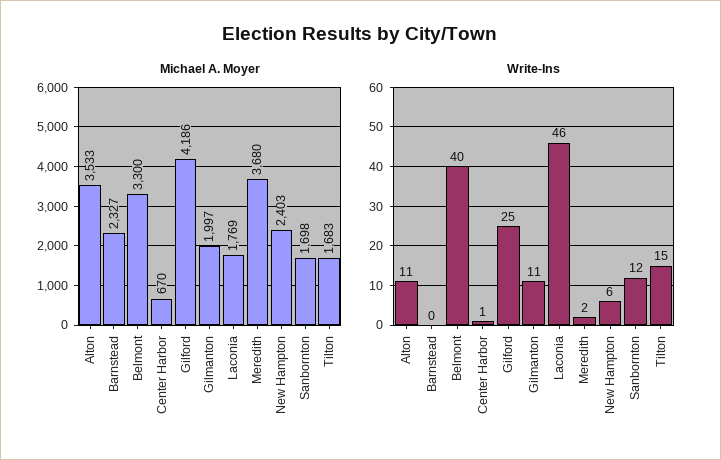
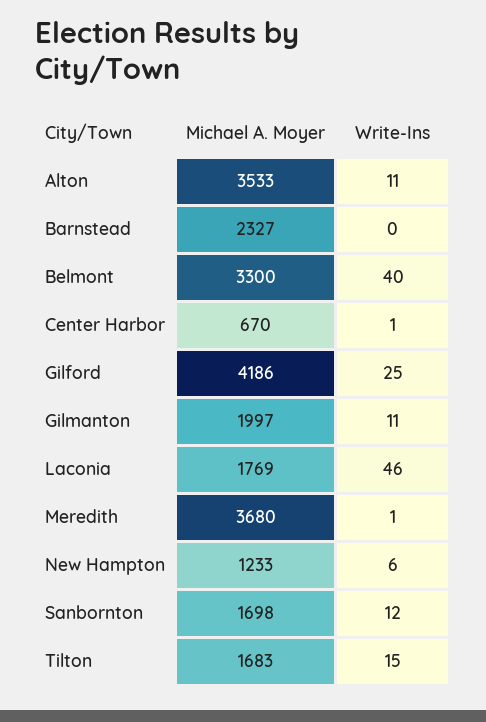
Michael A. Moyer, New Hampton: 2403 -> 1233
Write-Ins, Meredith: 2 -> 1

